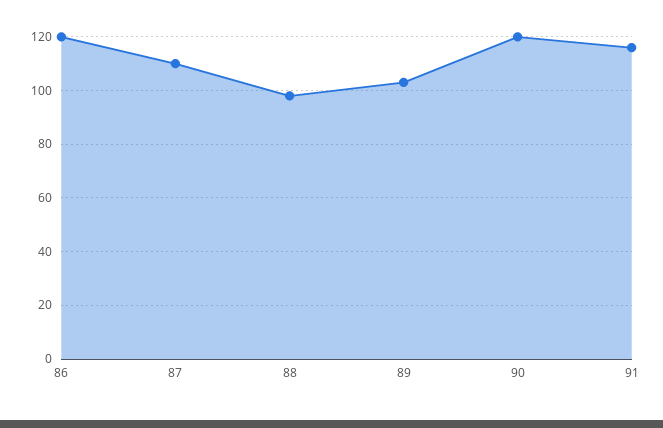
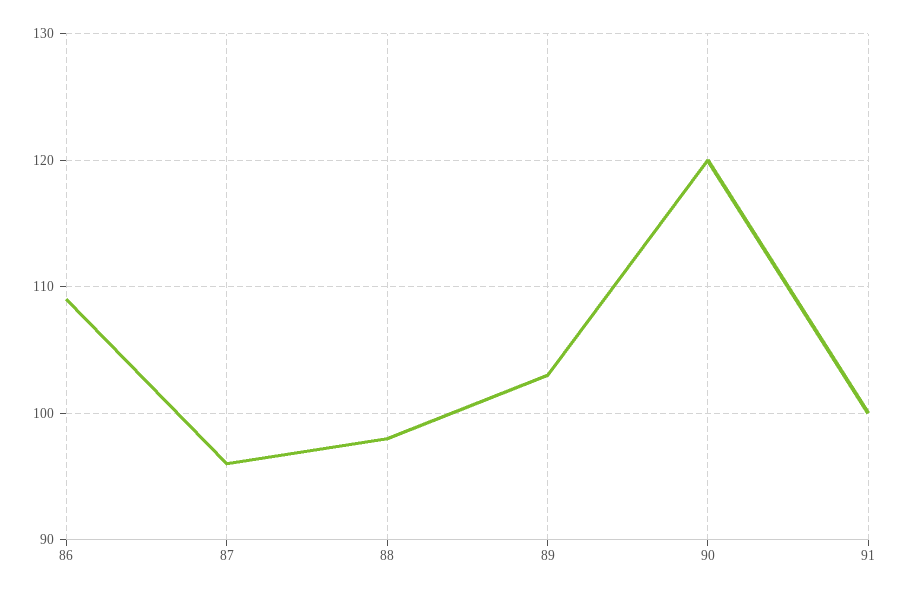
86: 120 -> 109
87: 110 -> 96
91: 115 -> 100

